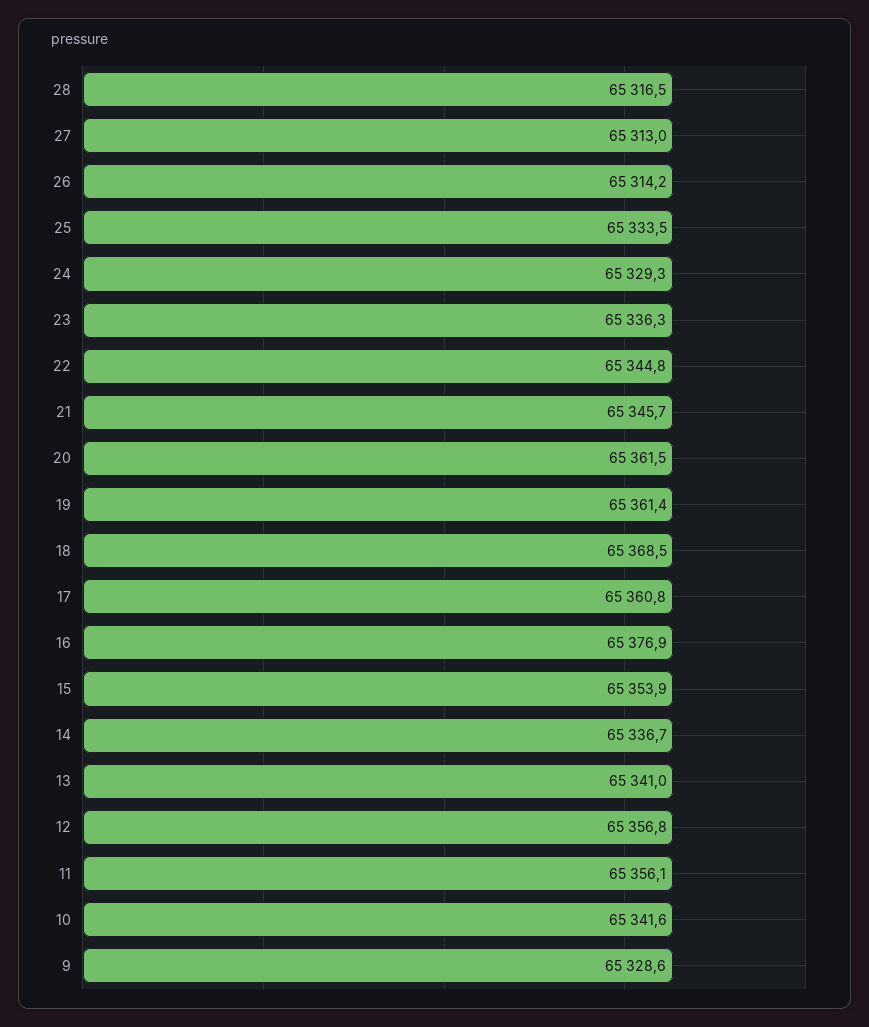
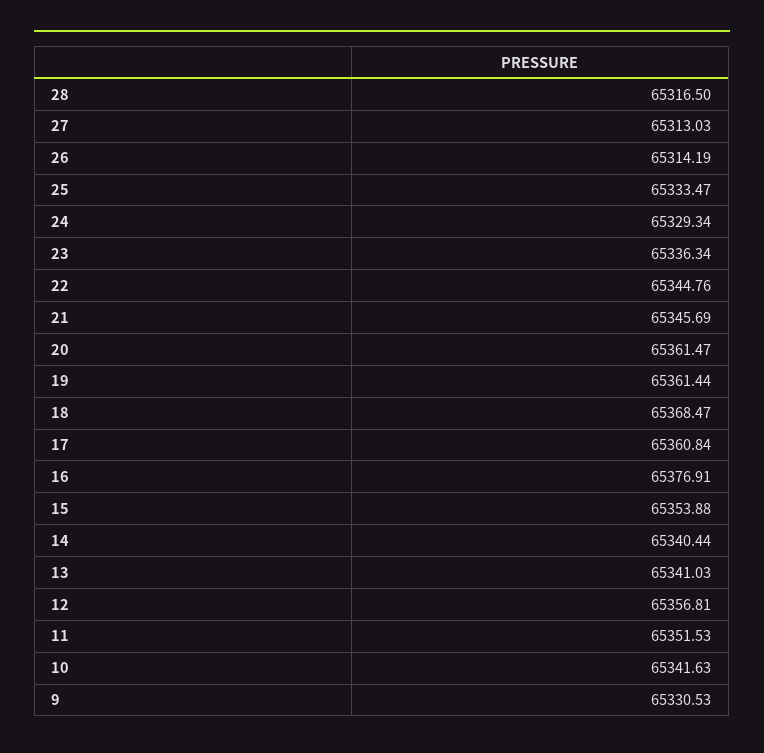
14: 65336.7 -> 65340.44
11: 65356.1 -> 65351.53
9: 65328.6 -> 65330.53

